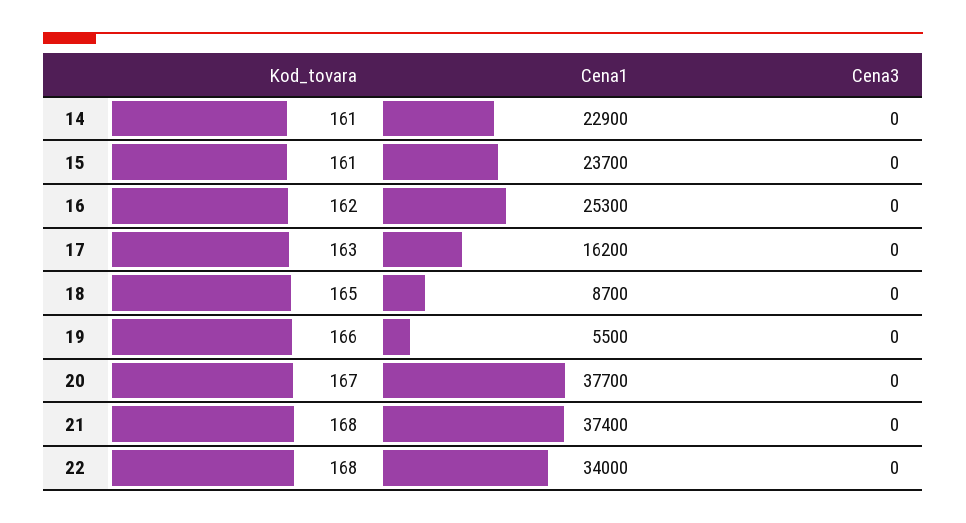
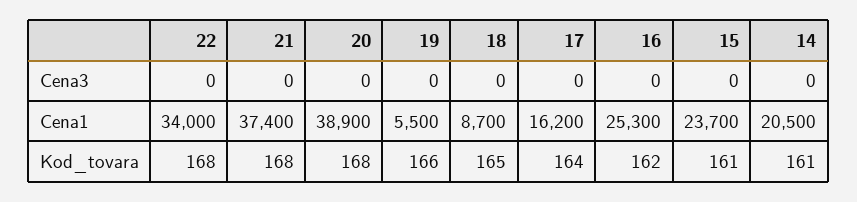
Cena1, 14: 22900 -> 20500
Kod_tovara, 17: 163 -> 164
Kod_tovara, 20: 167 -> 168
Cena1, 20: 37700 -> 38900

